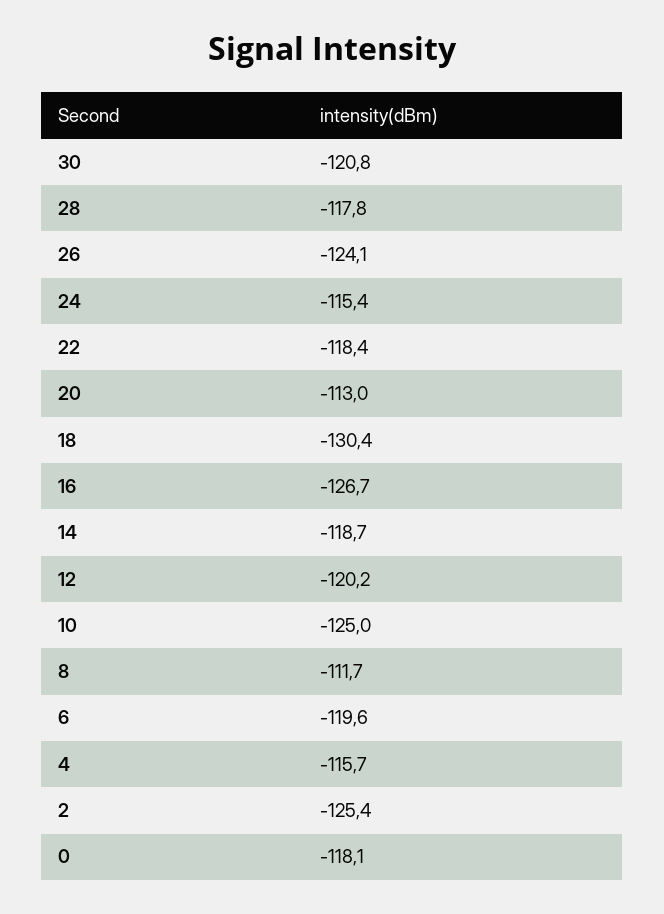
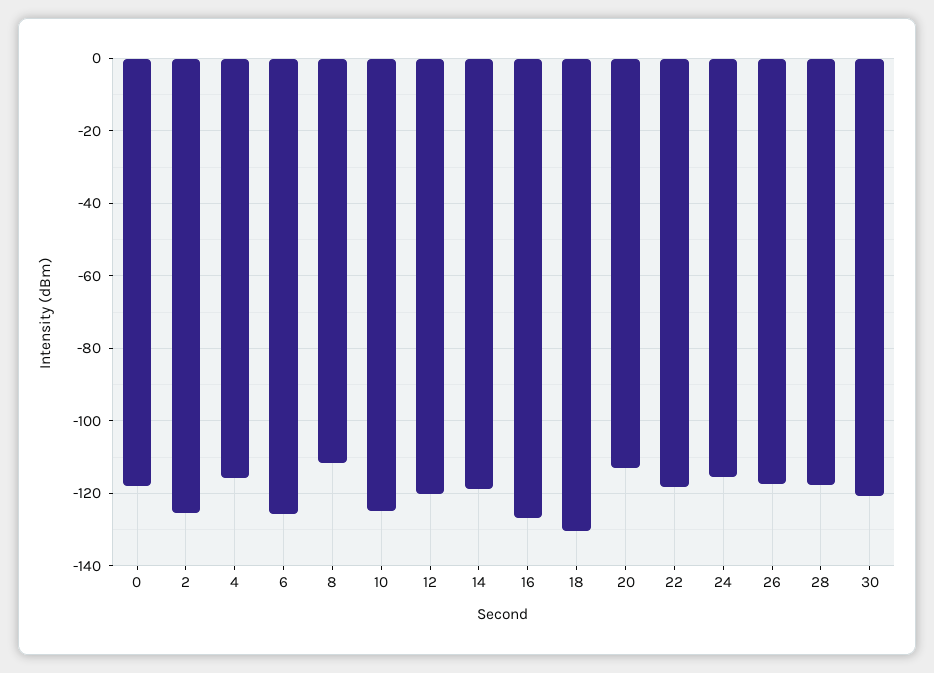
26: -124.1 -> -118
6: -119.6 -> -126

